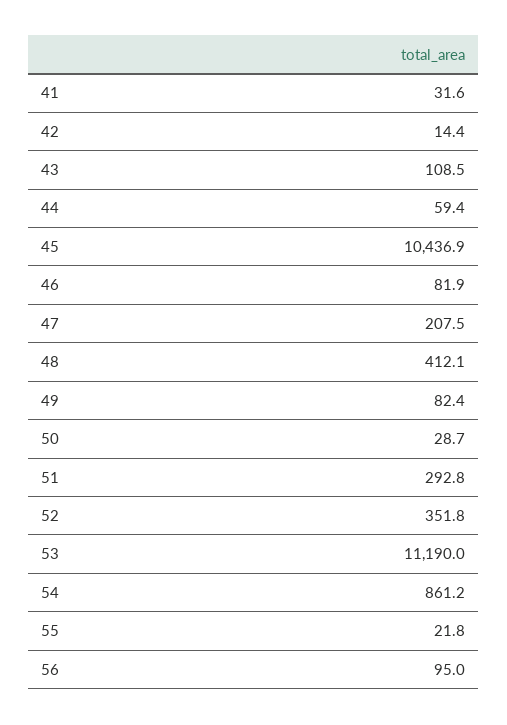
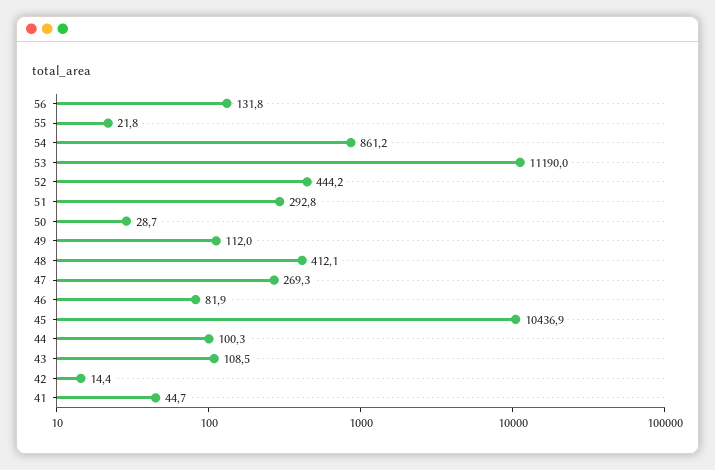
41: 31.6 -> 44.7
44: 59.4 -> 100.3
47: 207.5 -> 269.3
49: 82.4 -> 112
52: 351.8 -> 444.2
56: 95 -> 131.8

